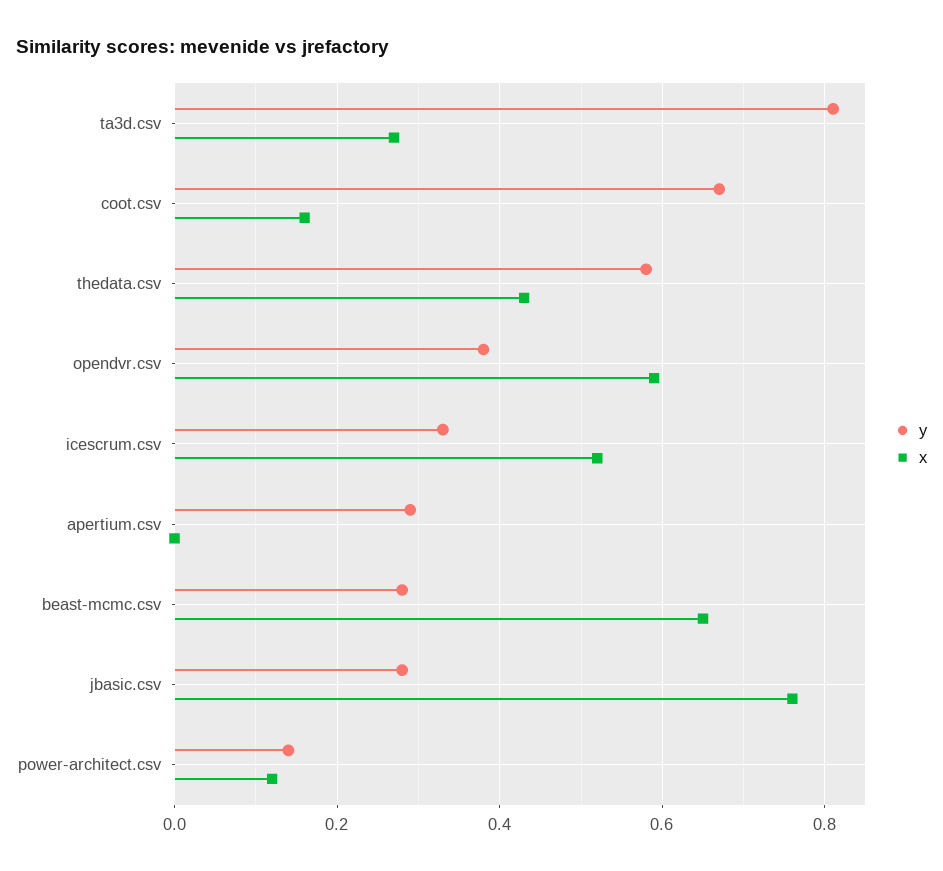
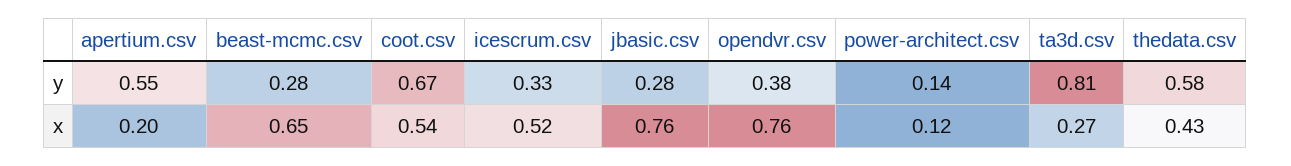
x, coot.csv: 0.15 -> 0.54
x, opendvr.csv: 0.6 -> 0.76
y, apertium.csv: 0.3 -> 0.55
x, apertium.csv: 0 -> 0.2

